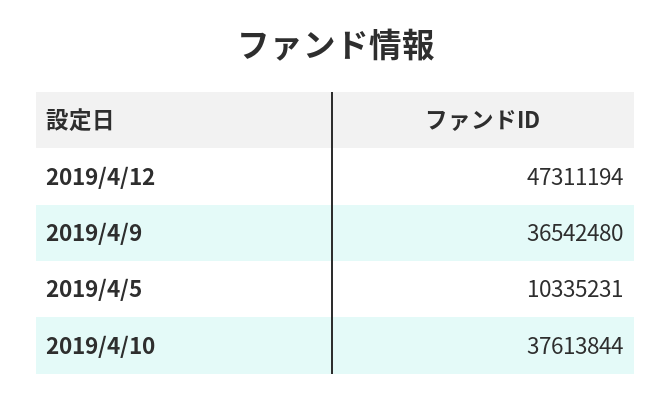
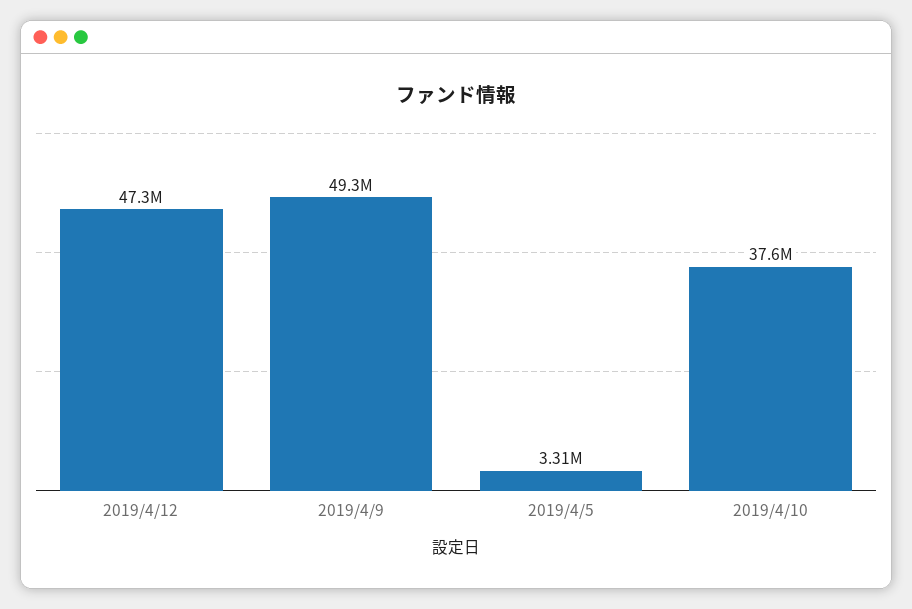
2019/4/9: 36542480 -> 49300000
2019/4/5: 10335231 -> 3310000

